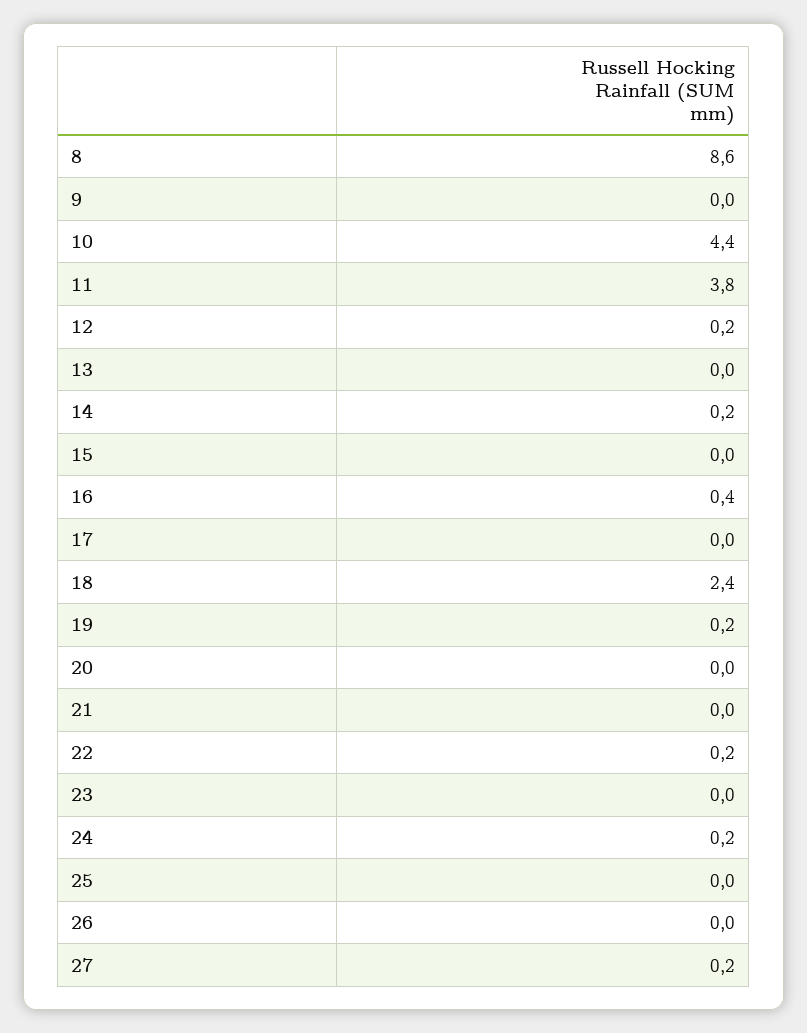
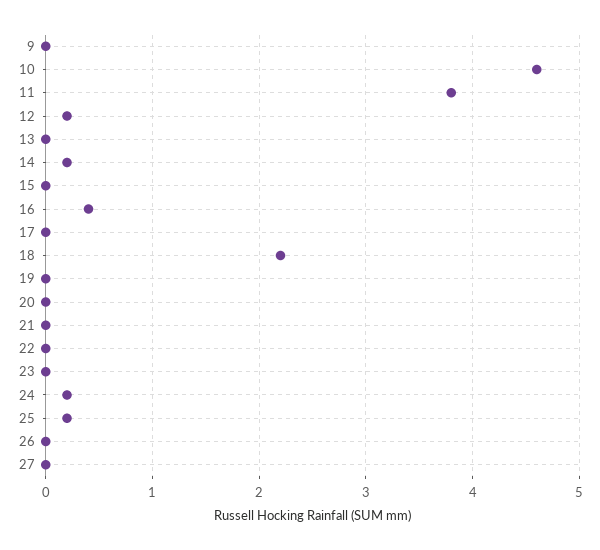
8: 8.6 -> none
10: 4.4 -> 4.6
18: 2.4 -> 2.2
19: 0.2 -> 0
22: 0.2 -> 0
25: 0 -> 0.2
27: 0.2 -> 0

